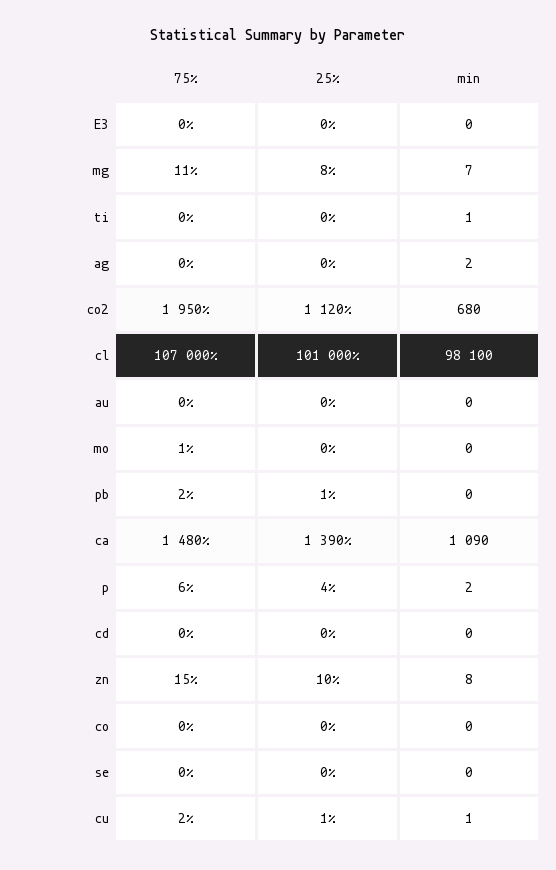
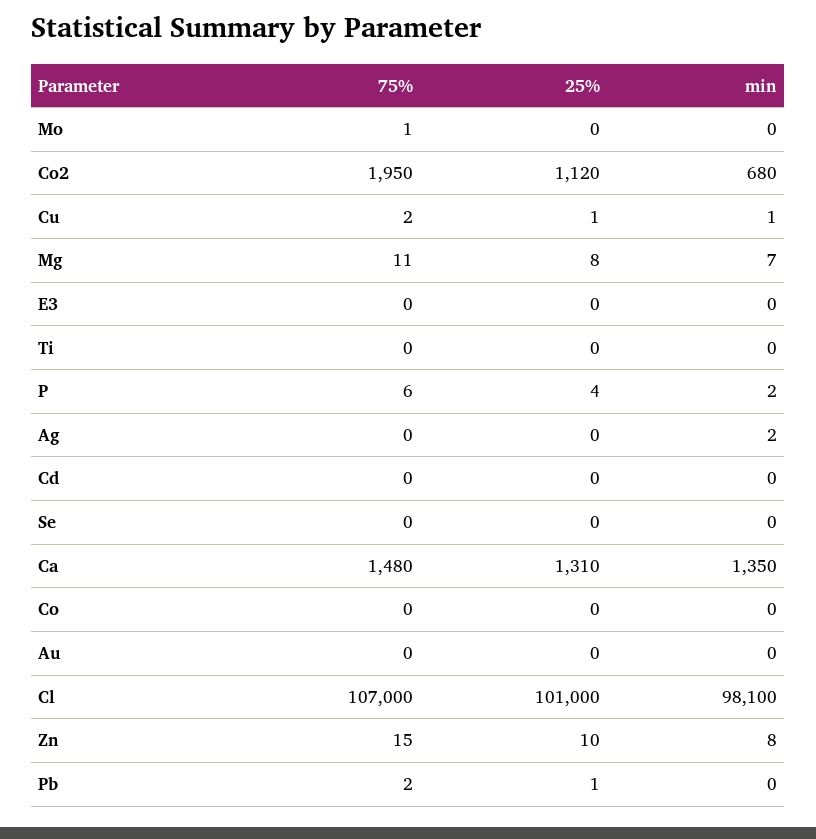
min, ti: 1 -> 0
25%, ca: 1390 -> 1310
min, ca: 1090 -> 1350

